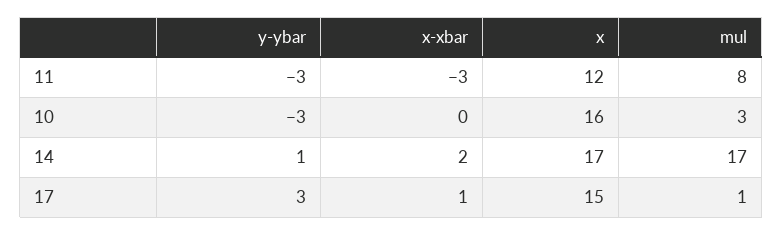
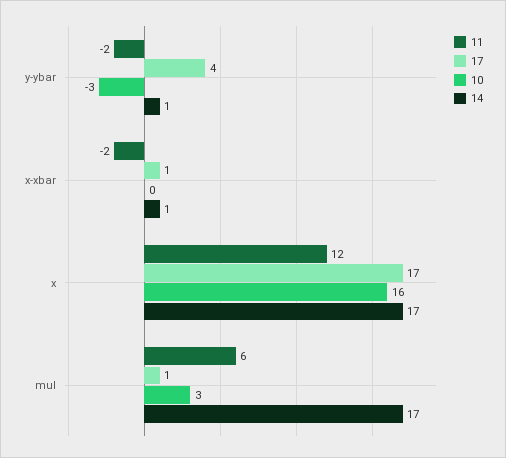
11, y-ybar: -3 -> -2
11, x-xbar: -3 -> -2
11, mul: 8 -> 6
14, x-xbar: 2 -> 1
17, y-ybar: 3 -> 4
17, x: 15 -> 17

